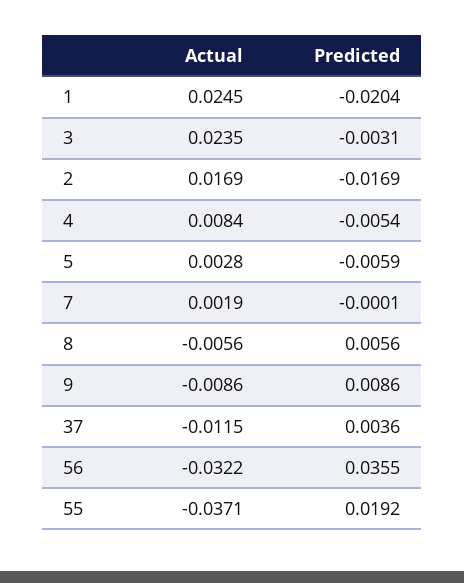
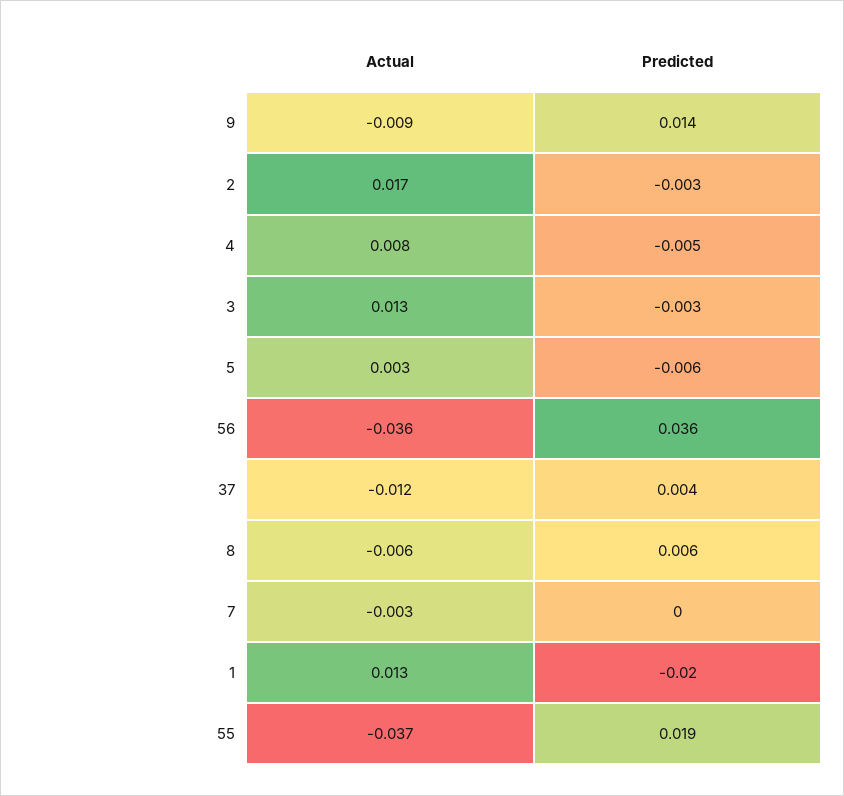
Actual, 1: 0.0245 -> 0.013
Actual, 3: 0.0235 -> 0.013
Predicted, 2: -0.0169 -> -0.003
Actual, 7: 0.0019 -> -0.003
Predicted, 9: 0.0086 -> 0.014
Actual, 56: -0.0322 -> -0.036

